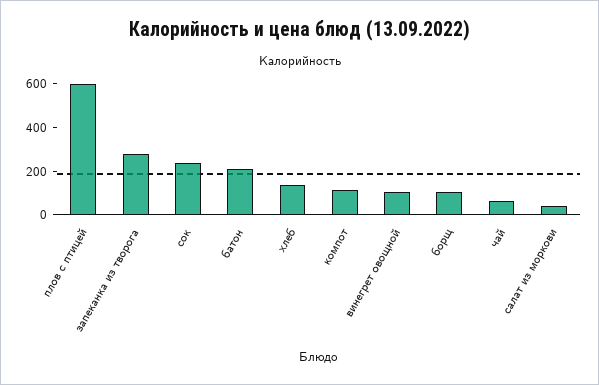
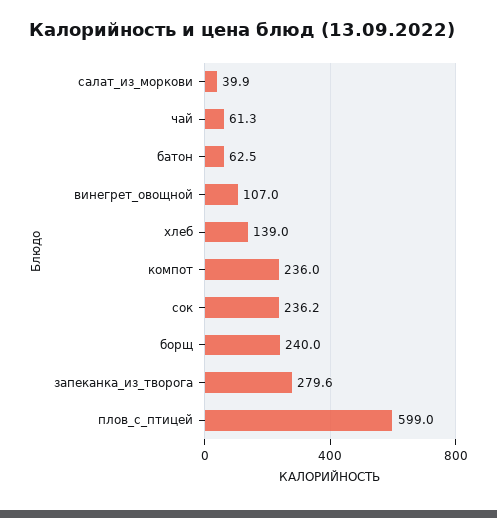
батон: 200 -> 62.5
компот: 100 -> 236
борщ: 100 -> 240

